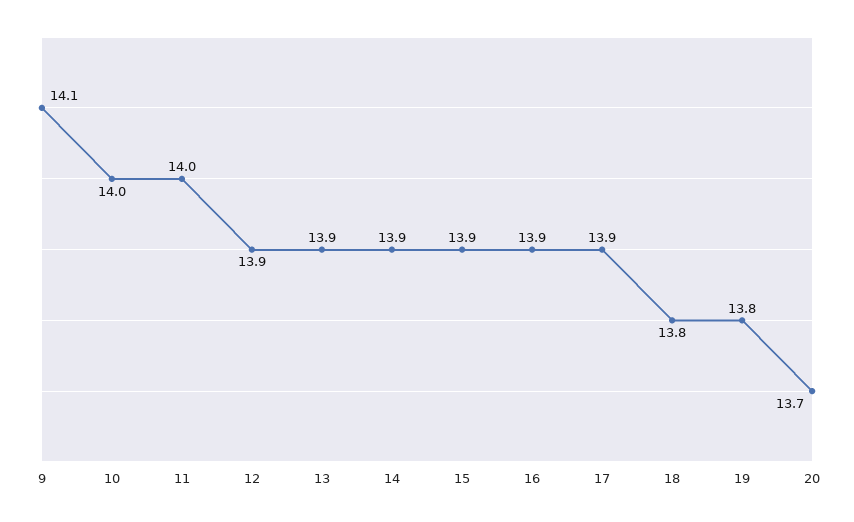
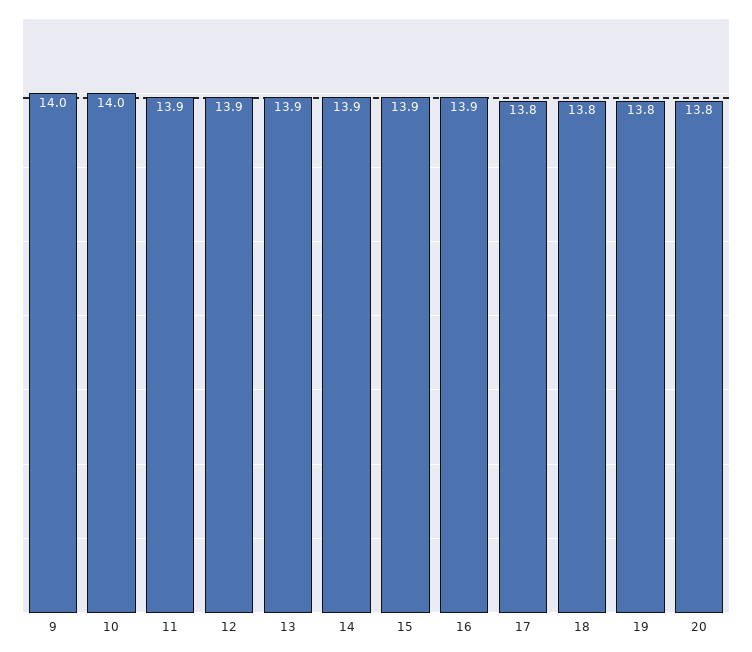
9: 14.1 -> 14
11: 14 -> 13.9
17: 13.9 -> 13.8
20: 13.7 -> 13.8

